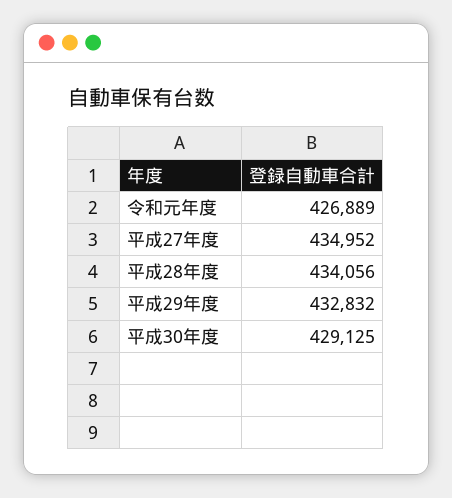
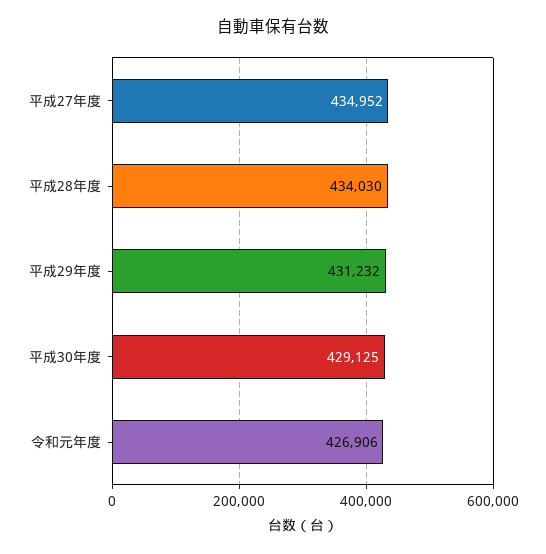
令和元年度: 426889 -> 426906
平成28年度: 434056 -> 434030
平成29年度: 432832 -> 431232

